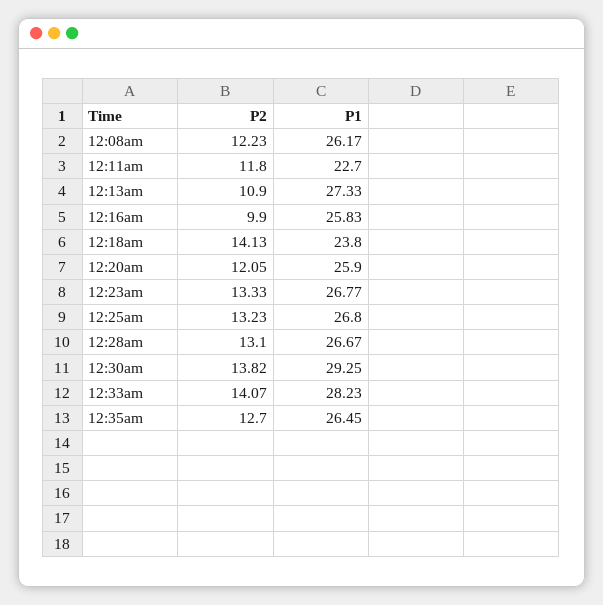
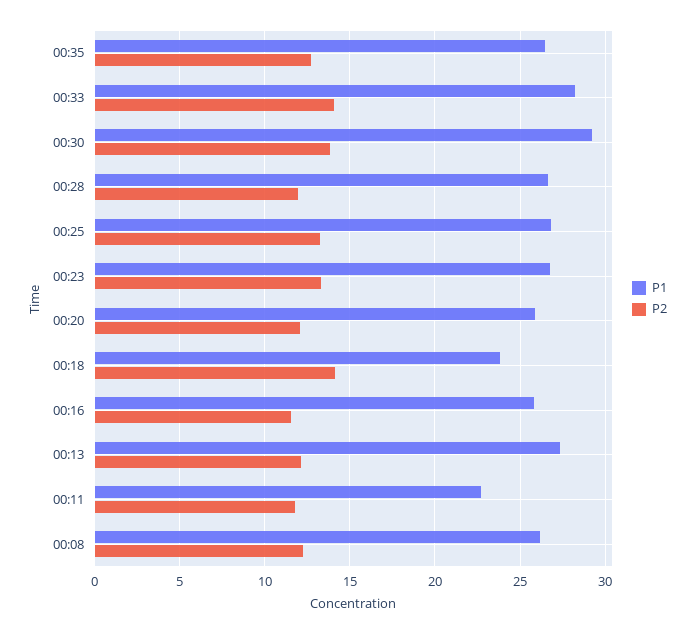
P2, 12:13am: 10.9 -> 12
P2, 12:16am: 9.9 -> 11.5
P2, 12:28am: 13.1 -> 12

